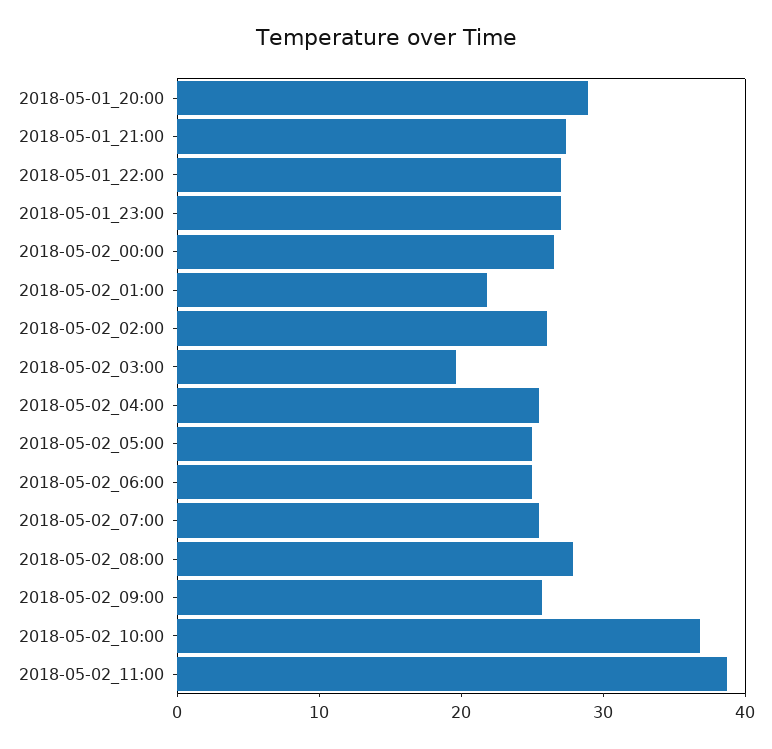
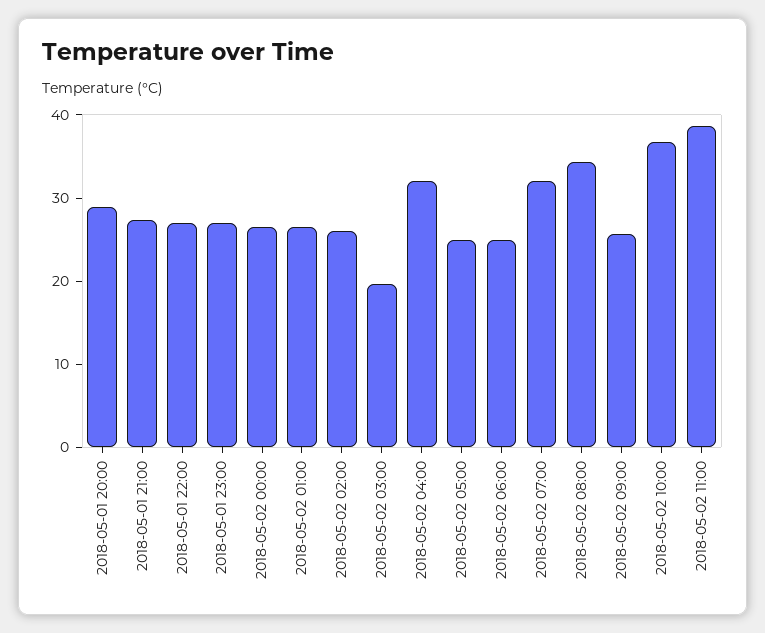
2018-05-02_01:00: 22 -> 26
2018-05-02_04:00: 26 -> 32
2018-05-02_07:00: 26 -> 32
2018-05-02_08:00: 28 -> 34

